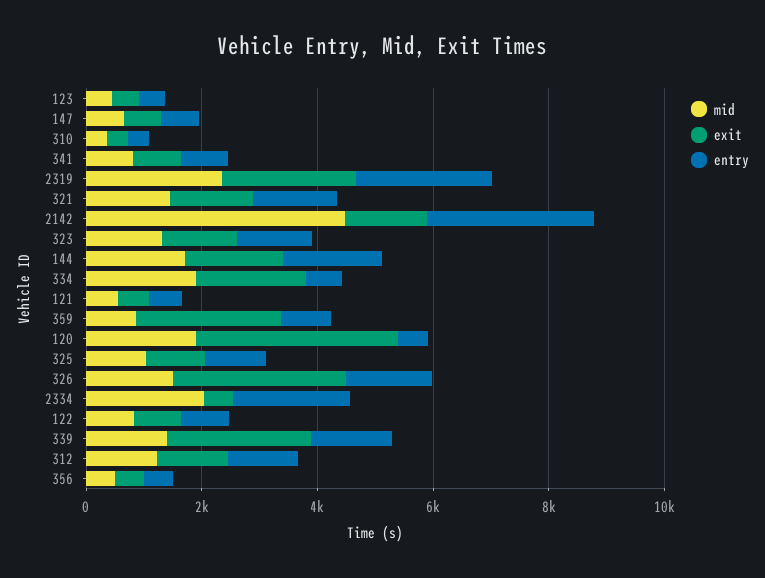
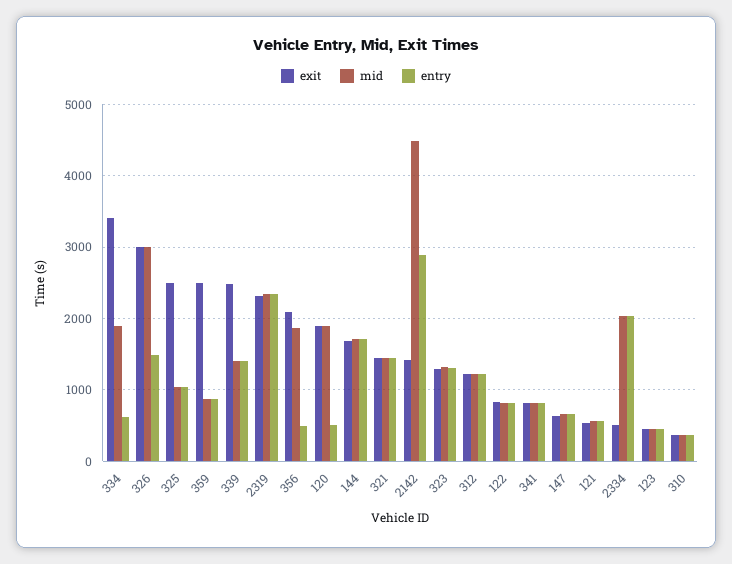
exit, 334: 2000 -> 3400
exit, 120: 3500 -> 1900
exit, 325: 1000 -> 2500
mid, 326: 1500 -> 3000
mid, 356: 500 -> 1900
exit, 356: 500 -> 2100

